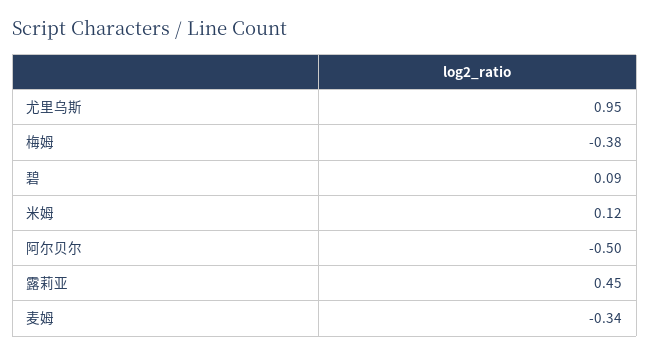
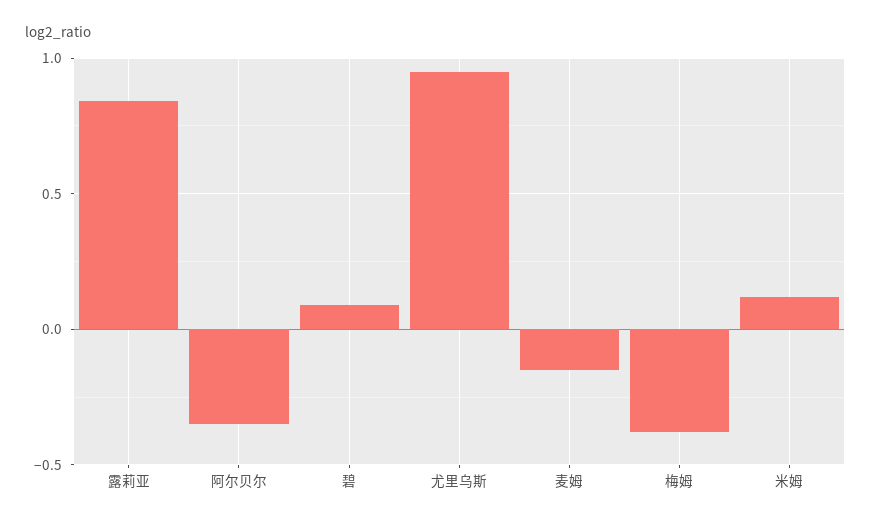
阿尔贝尔: -0.5 -> -0.35
露莉亚: 0.45 -> 0.85
麦姆: -0.34 -> -0.15

